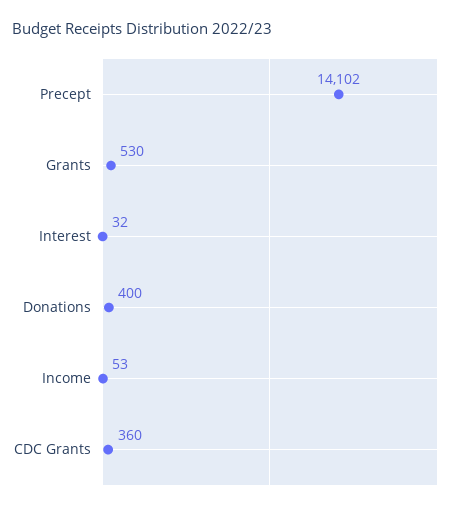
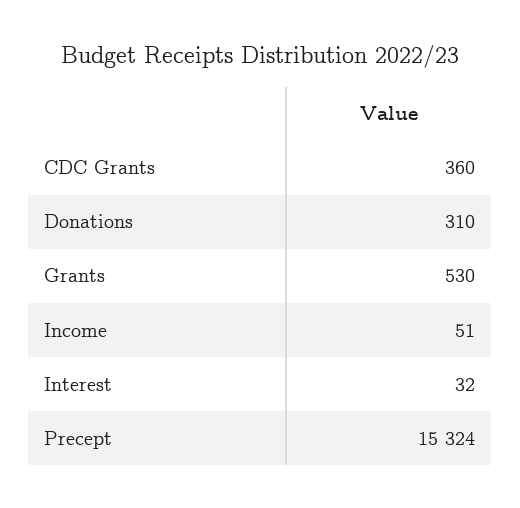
Precept: 14102 -> 15324
Donations: 400 -> 310
Income: 53 -> 51

